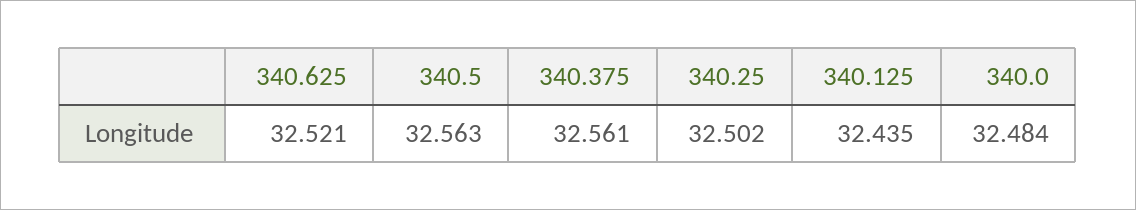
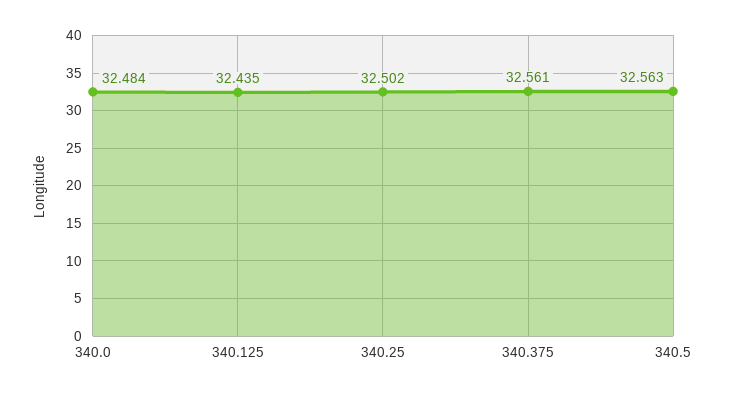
340.625: 32.521 -> none

